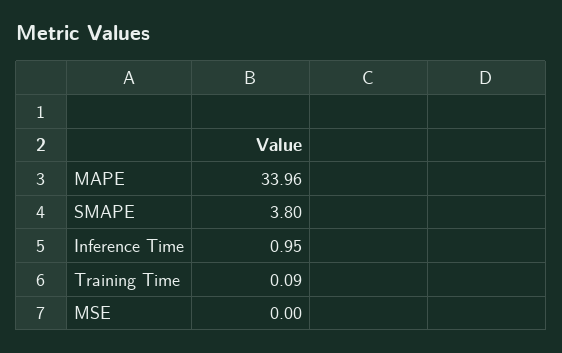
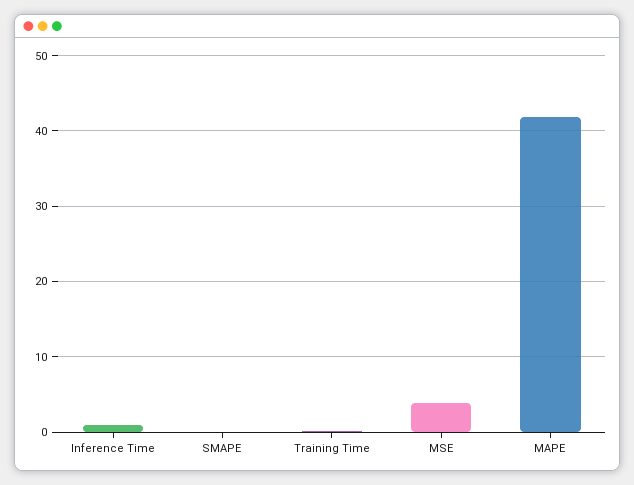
MAPE: 33.96 -> 42
SMAPE: 3.8 -> 0
MSE: 0 -> 4

